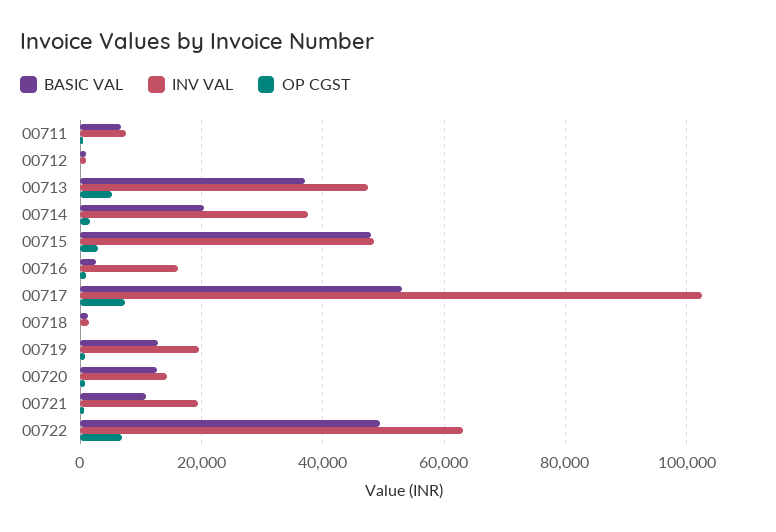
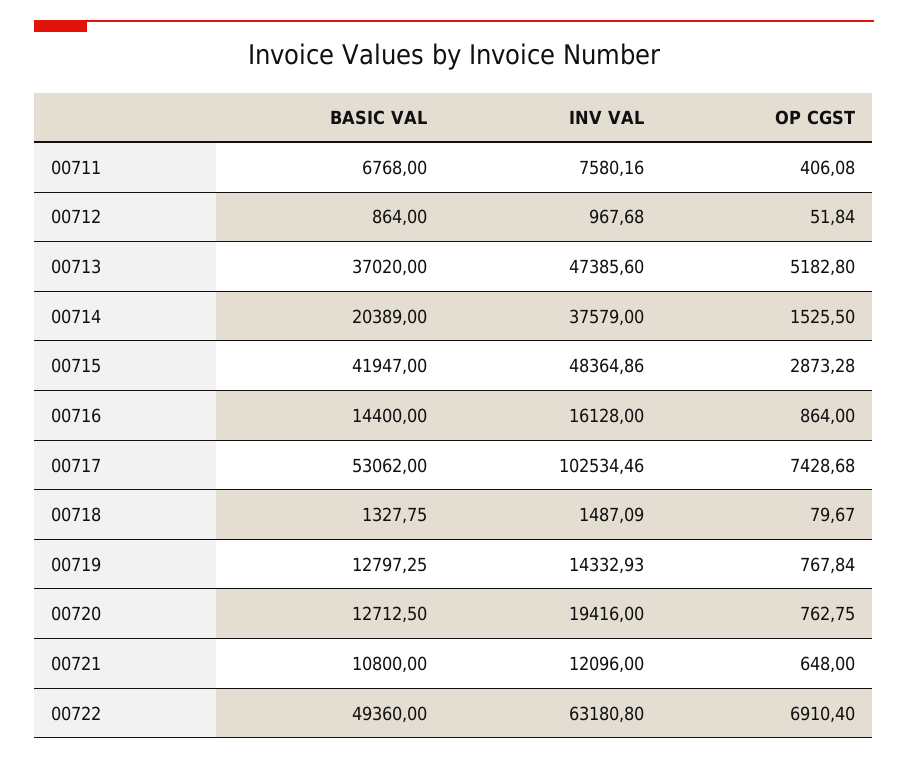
BASIC VAL, 00715: 48000 -> 41947
BASIC VAL, 00716: 2000 -> 14400
INV VAL, 00719: 20000 -> 14332.93
INV VAL, 00720: 14000 -> 19416
INV VAL, 00721: 20000 -> 12096

